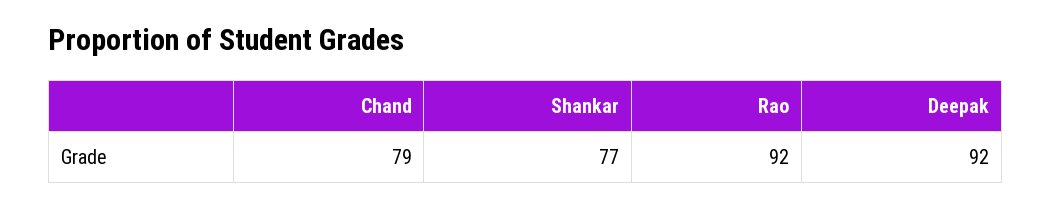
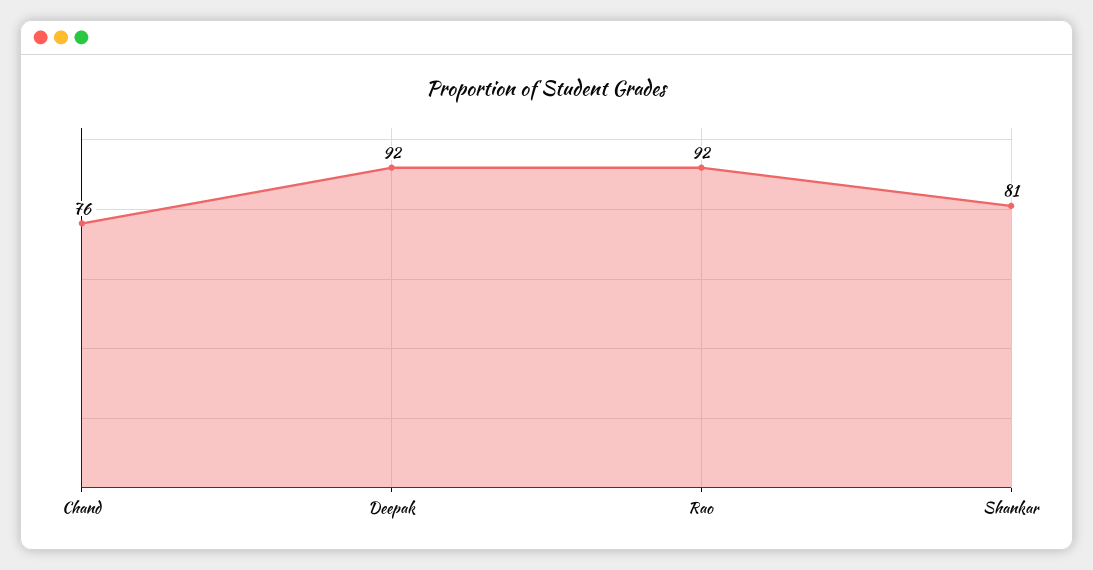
Chand: 79 -> 76
Shankar: 77 -> 81

